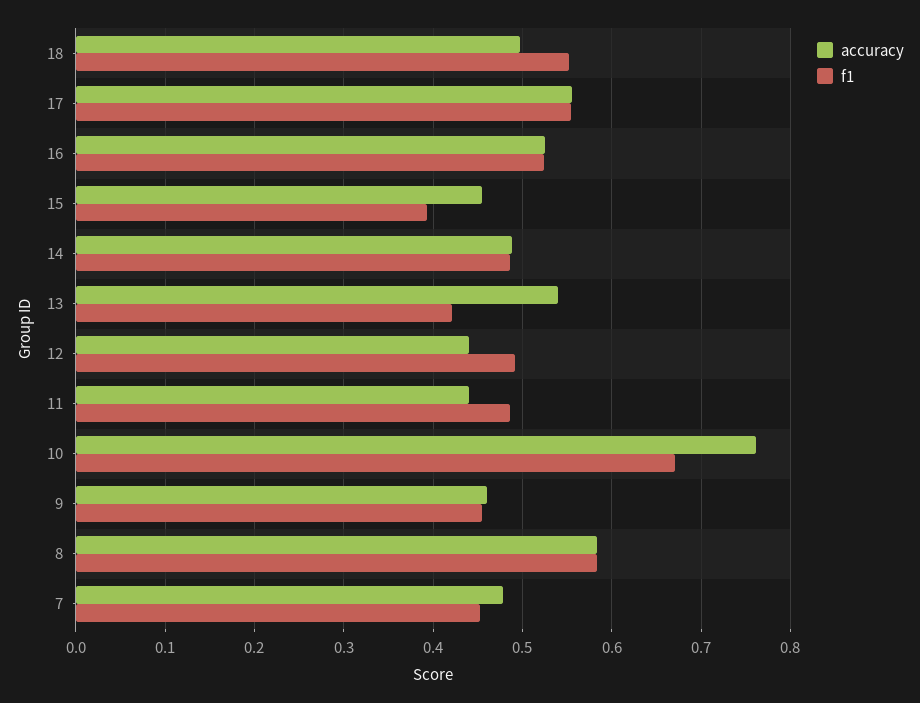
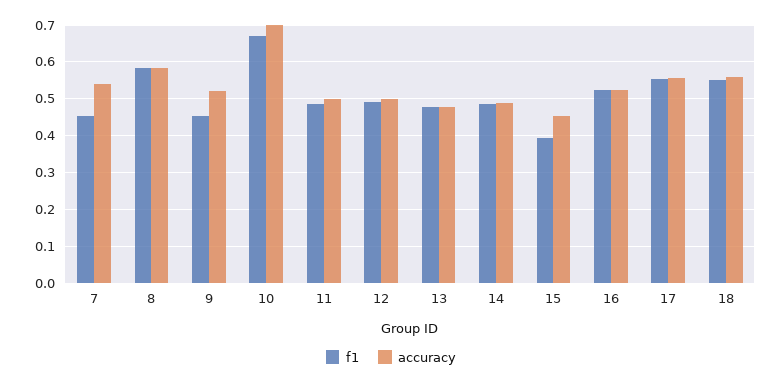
accuracy, 18: 0.5 -> 0.56
accuracy, 13: 0.54 -> 0.48
f1, 13: 0.42 -> 0.48
accuracy, 12: 0.44 -> 0.5
accuracy, 11: 0.44 -> 0.5
accuracy, 10: 0.76 -> 0.7
accuracy, 9: 0.46 -> 0.52
accuracy, 7: 0.48 -> 0.54

